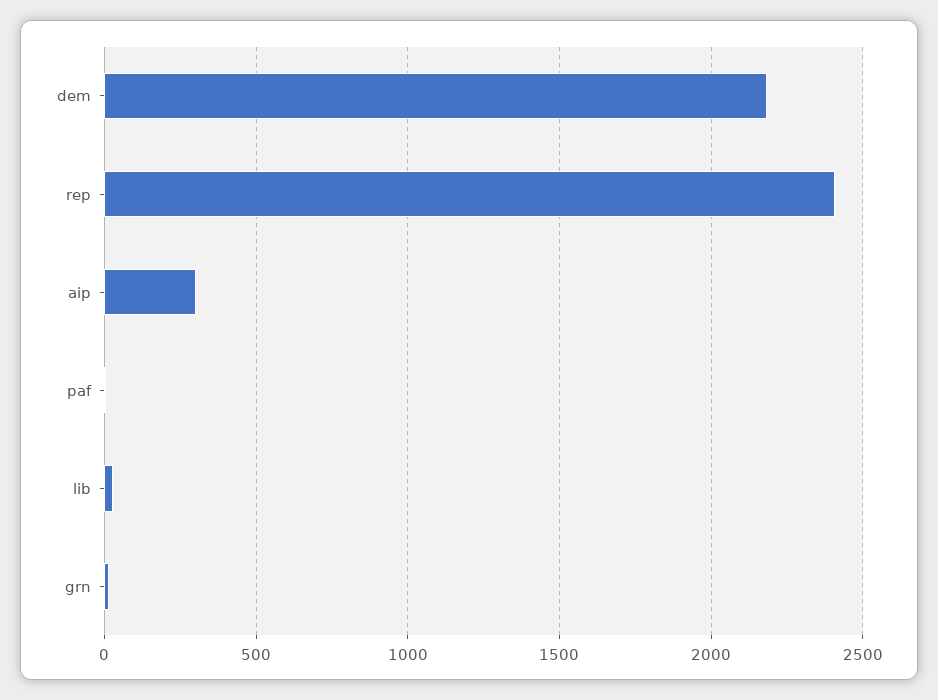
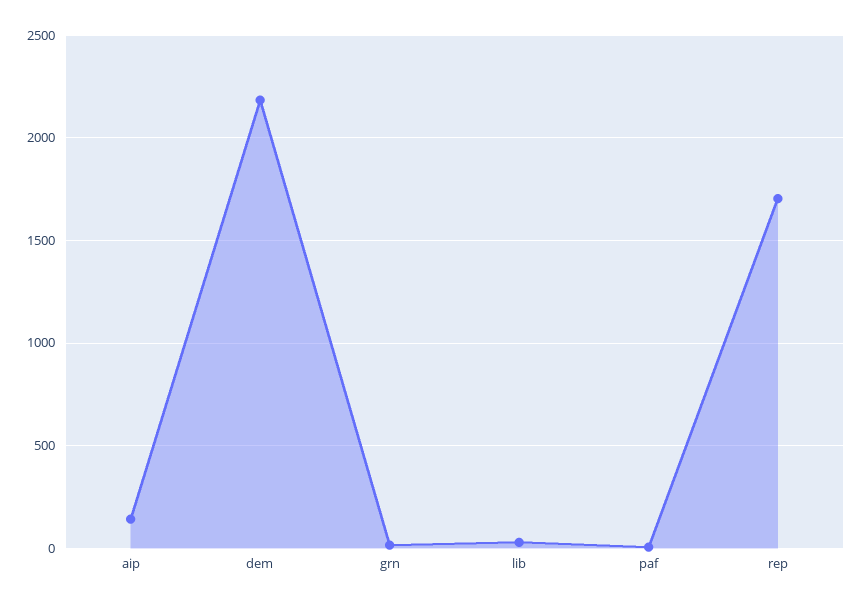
rep: 2400 -> 1700
aip: 300 -> 150

